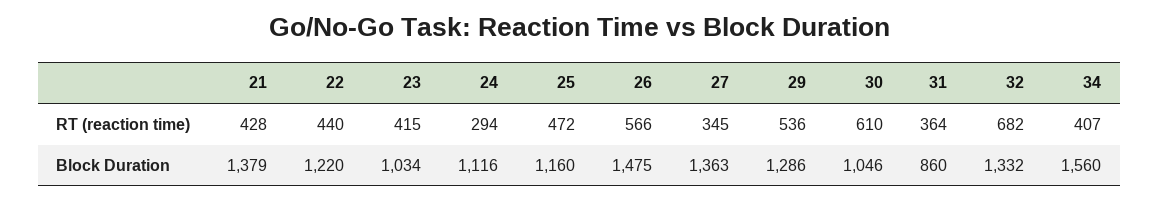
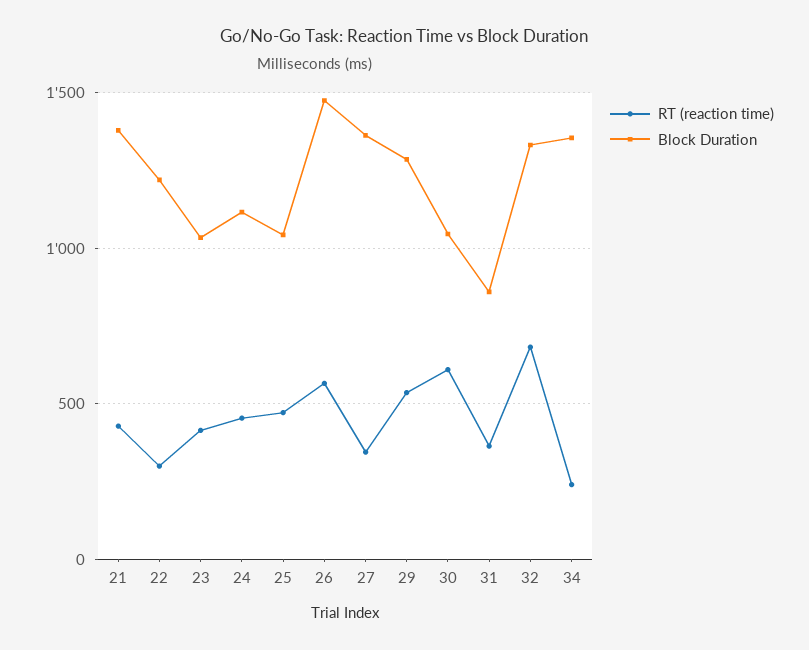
RT (reaction time), 22: 440 -> 300
RT (reaction time), 24: 294 -> 450
RT (reaction time), 34: 407 -> 250
Block Duration, 25: 1160 -> 1050
Block Duration, 34: 1560 -> 1350

